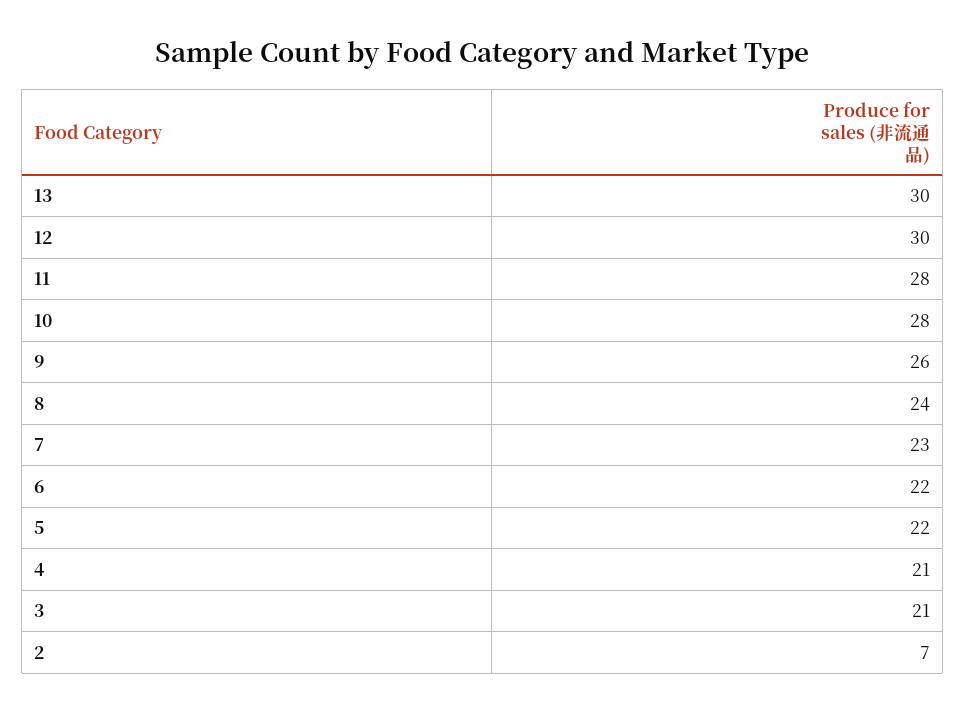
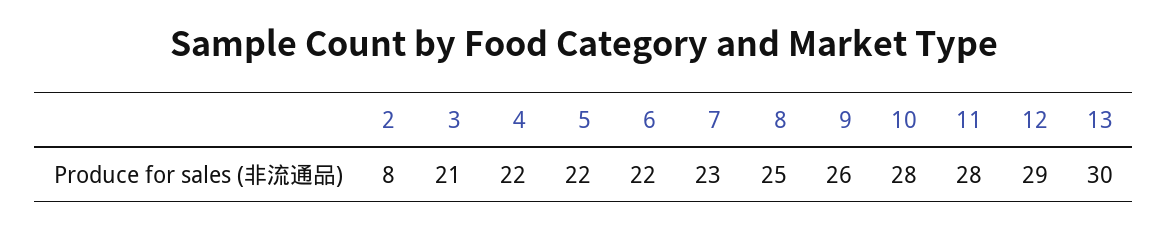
12: 30 -> 29
8: 24 -> 25
4: 21 -> 22
2: 7 -> 8

